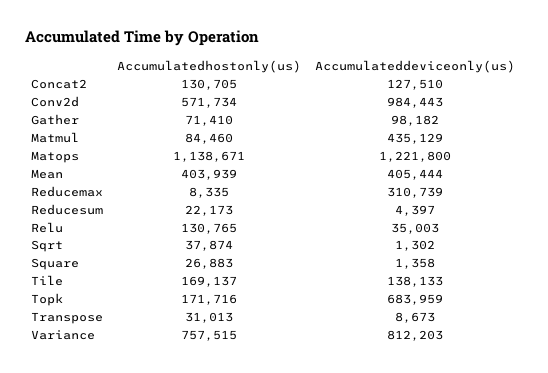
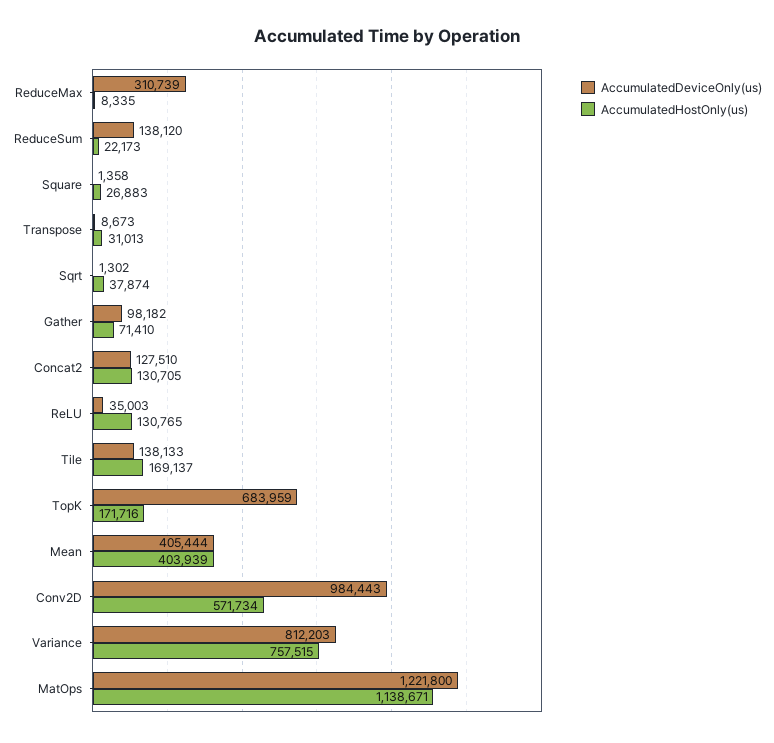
Accumulatedhostonly(us), Matmul: 84460 -> none
Accumulateddeviceonly(us), Matmul: 435129 -> none
Accumulateddeviceonly(us), Reducesum: 4397 -> 138120

